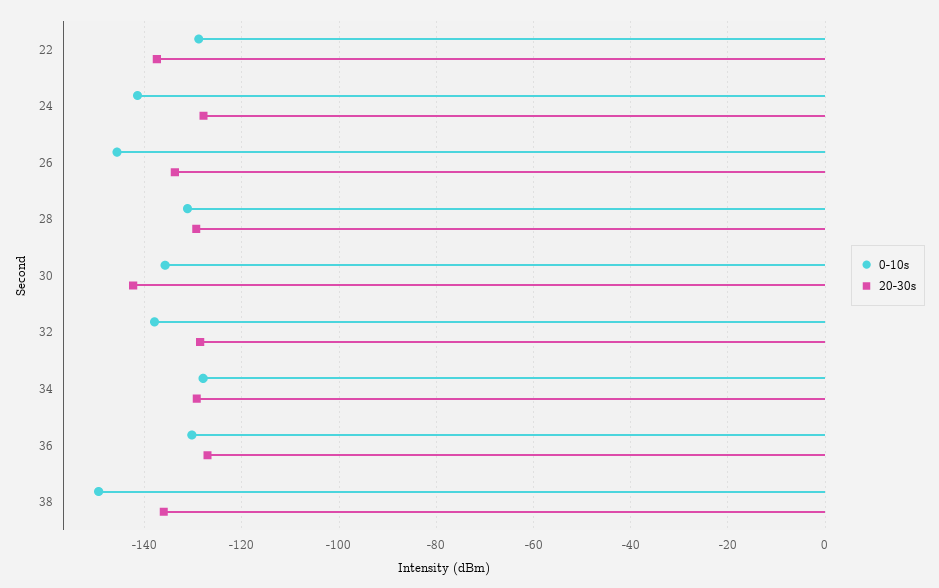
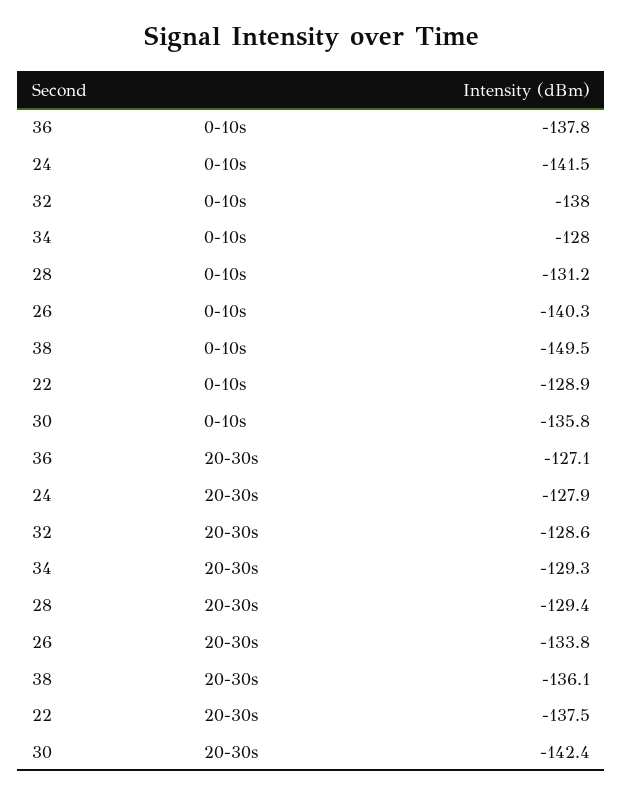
0-10s, 26: -146 -> -140.3
0-10s, 36: -130 -> -137.8

